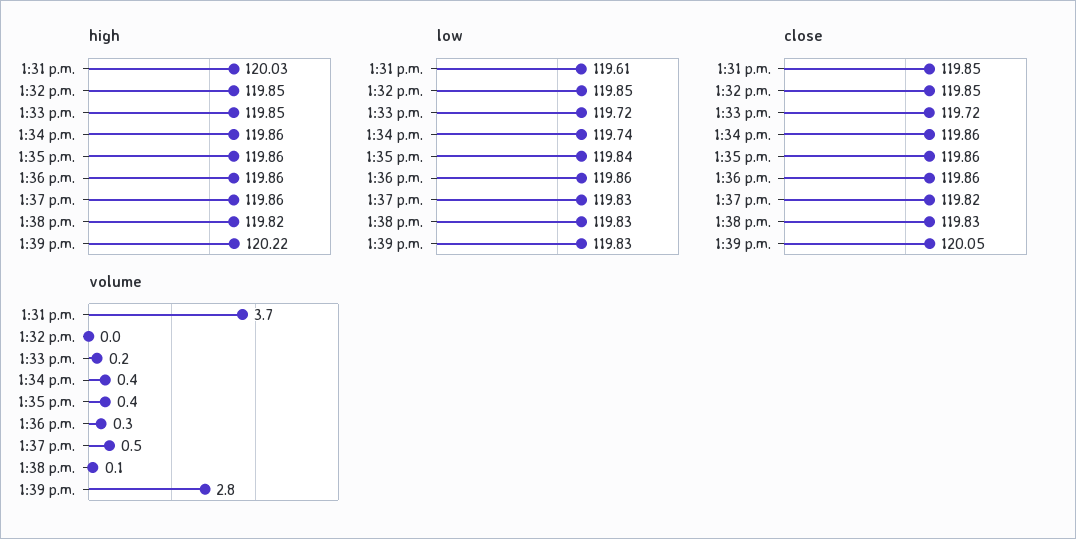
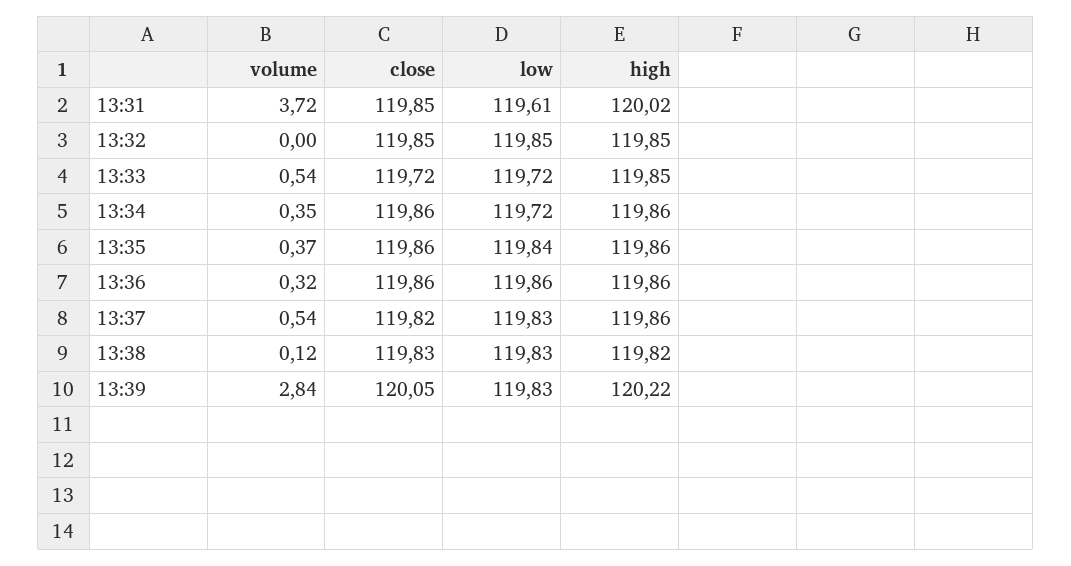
high, 1:31 p.m.: 120.03 -> 120.02
low, 1:34 p.m.: 119.74 -> 119.72
volume, 1:33 p.m.: 0.2 -> 0.54

